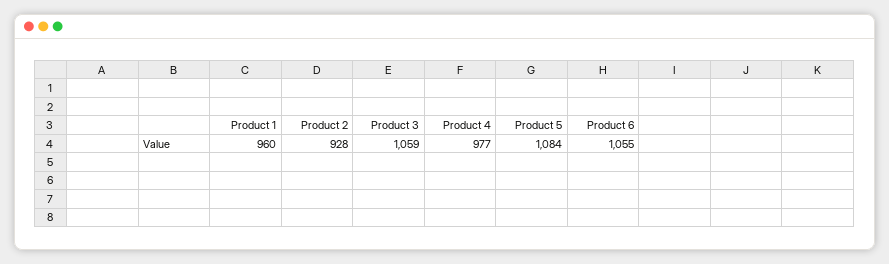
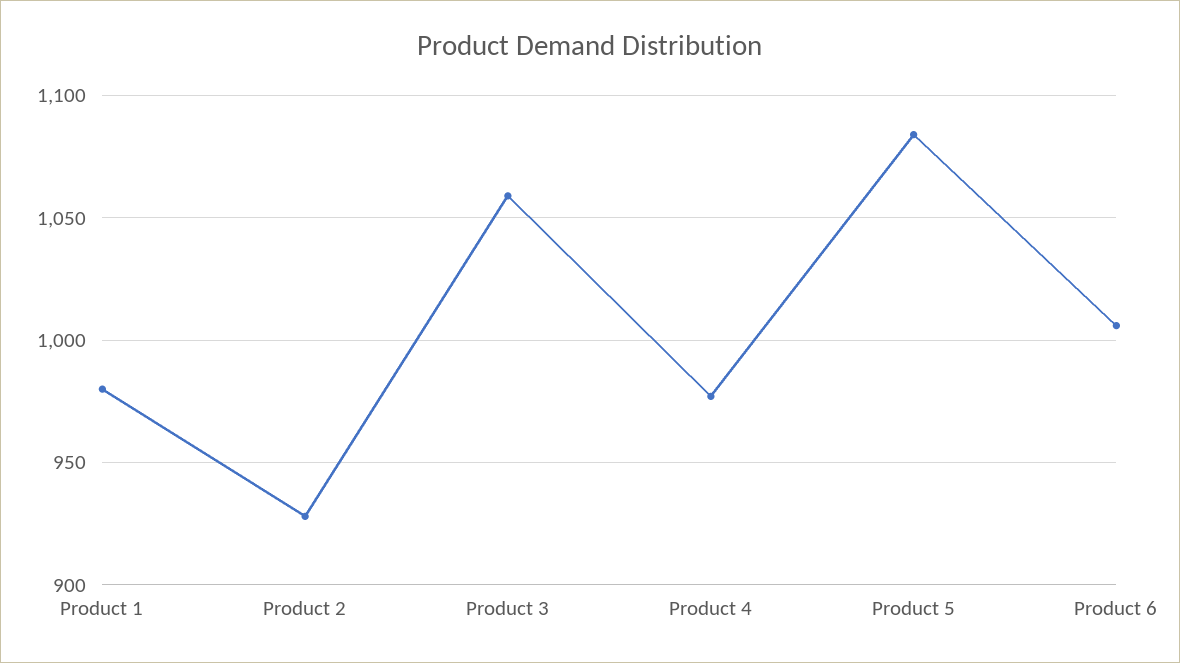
Product 1: 960 -> 980
Product 6: 1055 -> 1005

